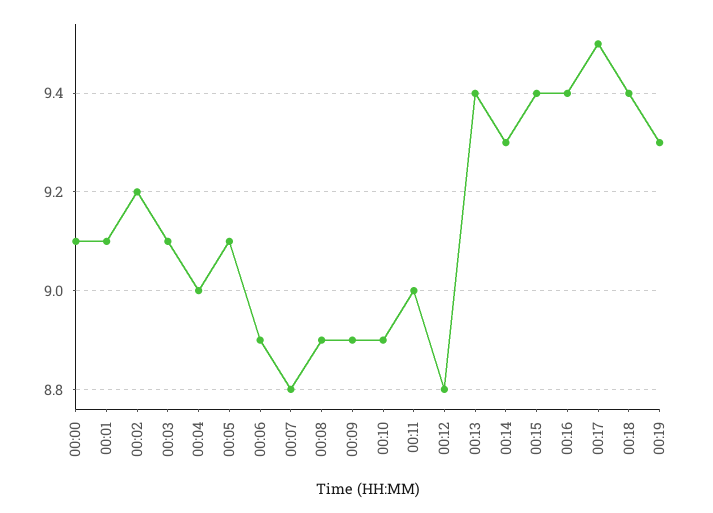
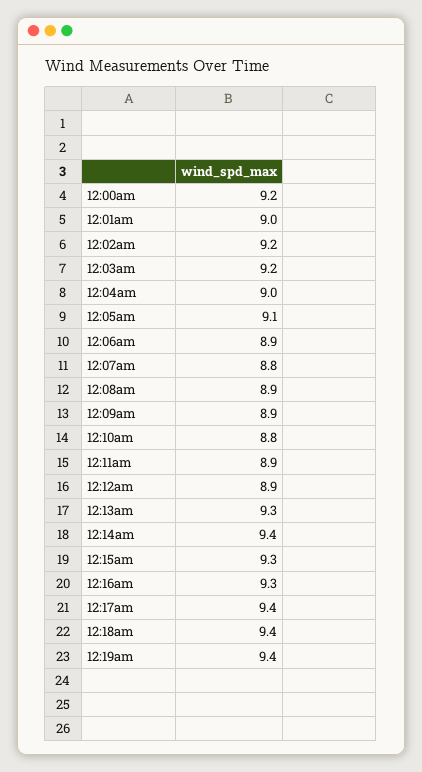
00:00: 9.1 -> 9.2
00:01: 9.1 -> 9
00:03: 9.1 -> 9.2
00:10: 8.9 -> 8.8
00:11: 9 -> 8.9
00:12: 8.8 -> 8.9
00:13: 9.4 -> 9.3
00:14: 9.3 -> 9.4
00:15: 9.4 -> 9.3
00:16: 9.4 -> 9.3
00:17: 9.5 -> 9.4
00:19: 9.3 -> 9.4

